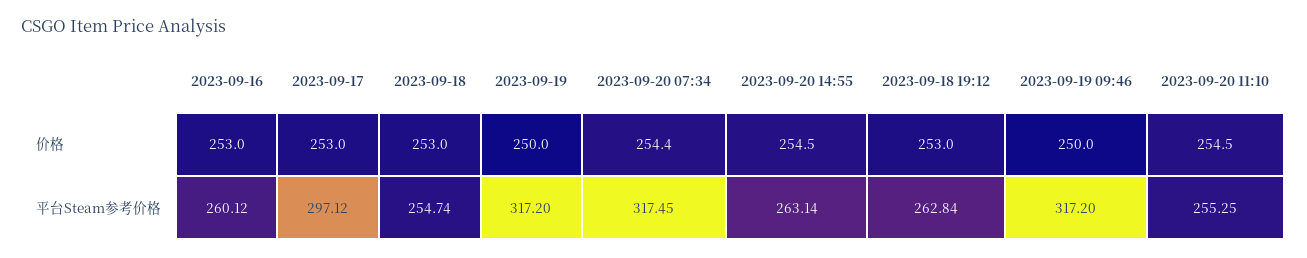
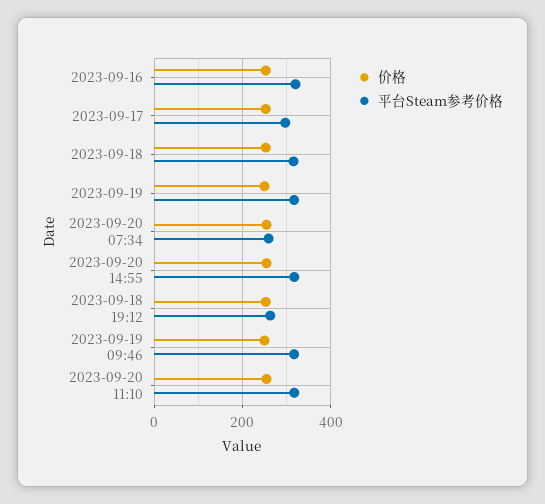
平台Steam参考价格, 2023-09-16: 260.12 -> 320
平台Steam参考价格, 2023-09-18: 254.74 -> 320
平台Steam参考价格, 2023-09-20 07:34: 317.45 -> 260
平台Steam参考价格, 2023-09-20 14:55: 263.14 -> 320
平台Steam参考价格, 2023-09-20 11:10: 255.25 -> 320

